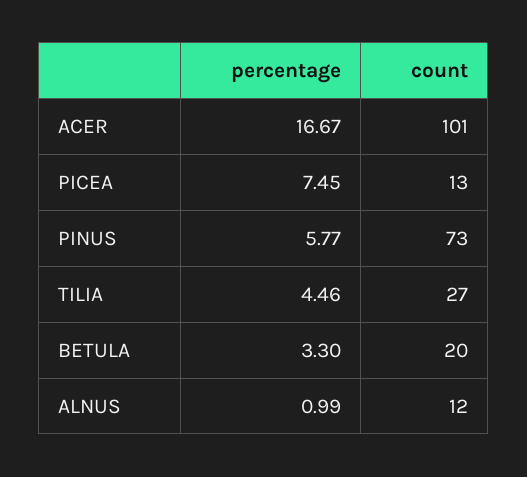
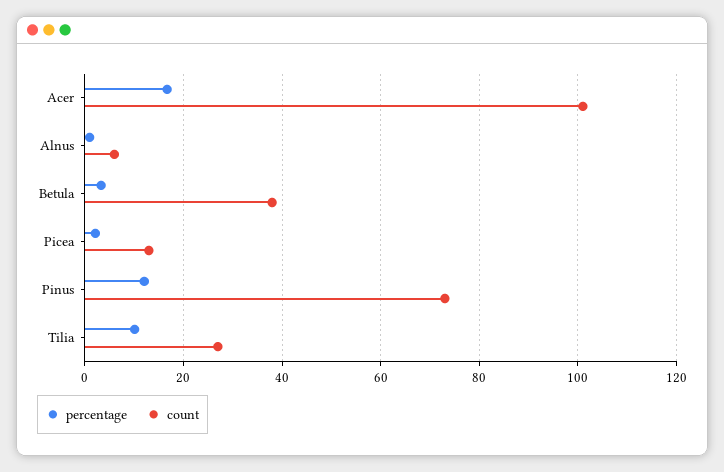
percentage, PICEA: 7.45 -> 2
percentage, PINUS: 5.77 -> 12
percentage, TILIA: 4.46 -> 10
count, BETULA: 20 -> 38
count, ALNUS: 12 -> 6

